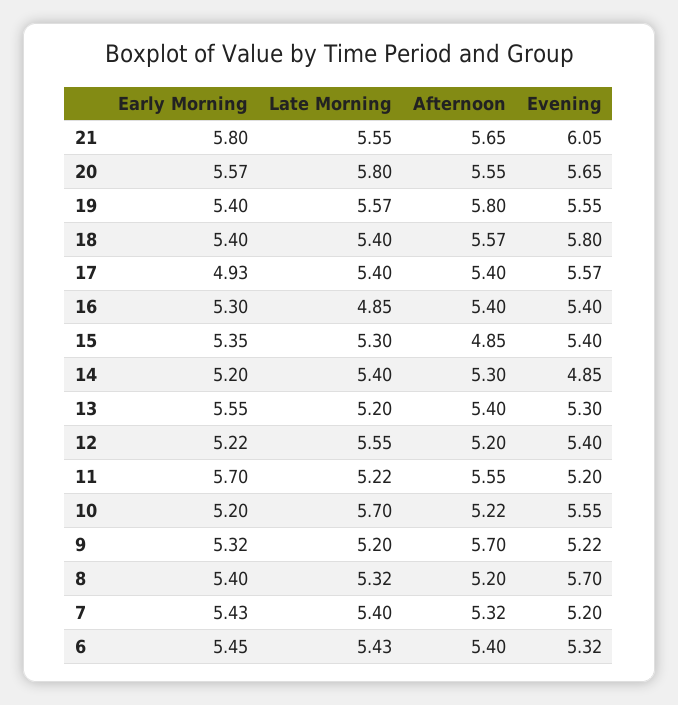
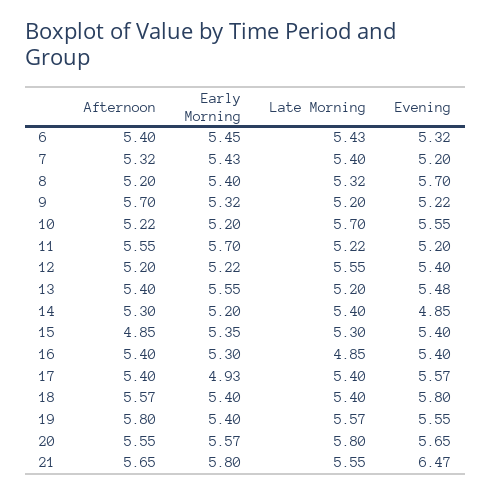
Evening, 21: 6.05 -> 6.47
Evening, 13: 5.3 -> 5.48

